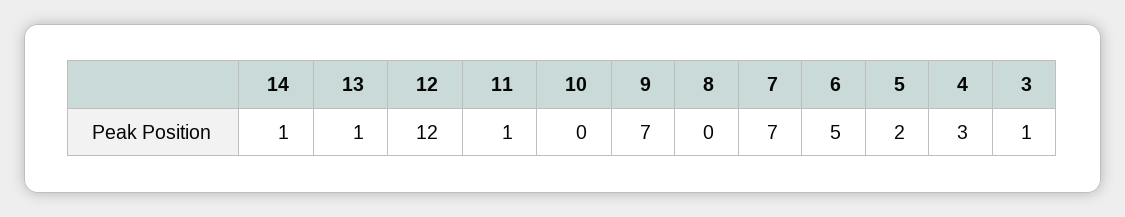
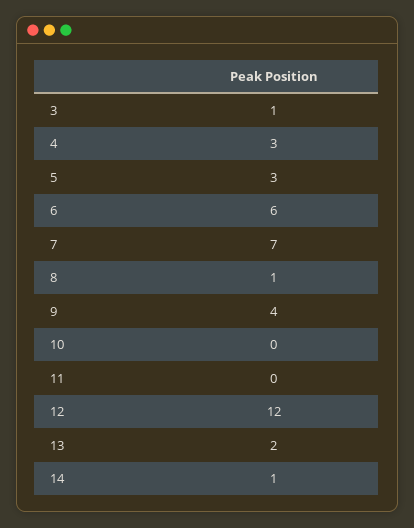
13: 1 -> 2
11: 1 -> 0
9: 7 -> 4
8: 0 -> 1
6: 5 -> 6
5: 2 -> 3

